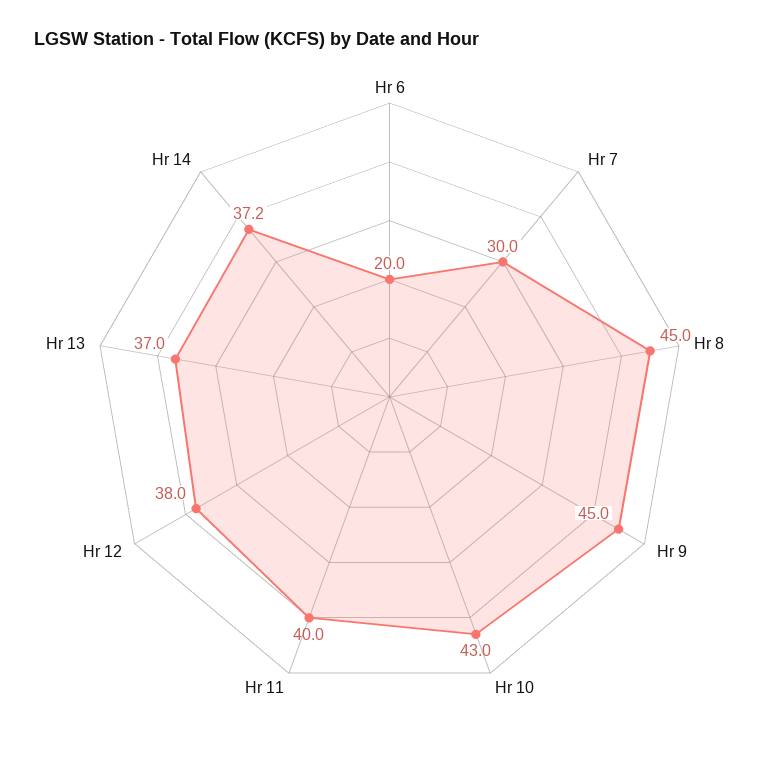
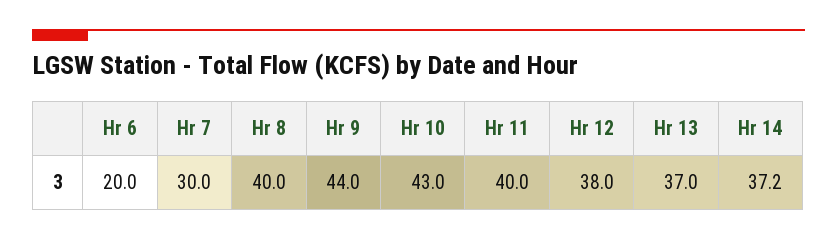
Hr 8: 45 -> 40
Hr 9: 45 -> 44

